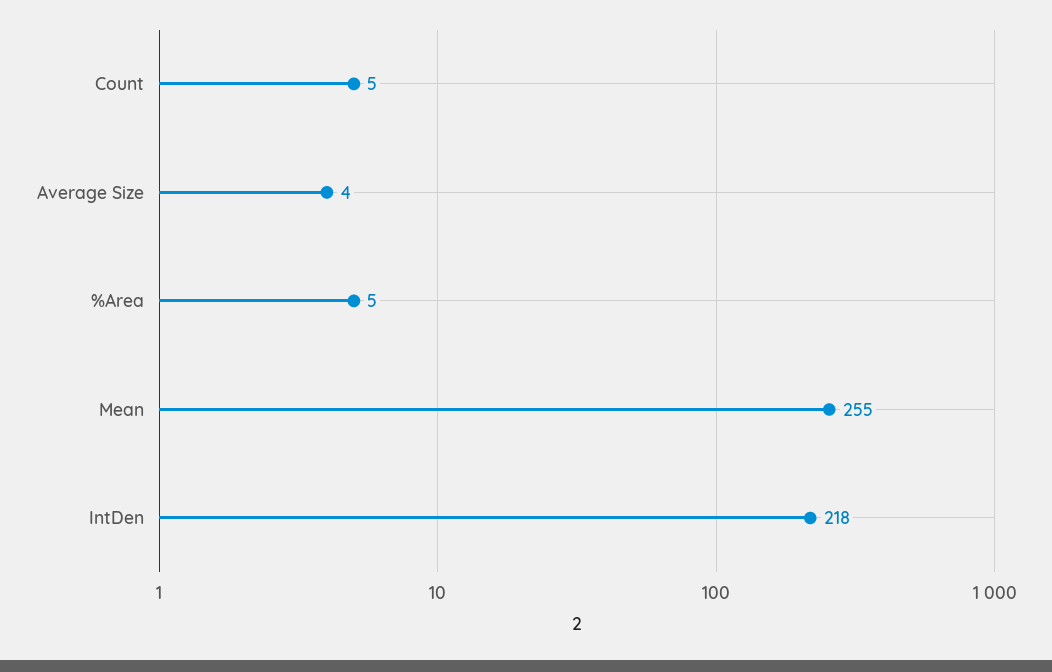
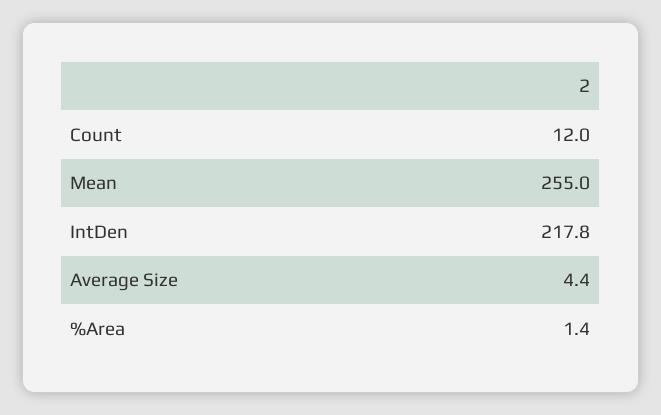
Count: 5 -> 12
%Area: 5 -> 1.4

